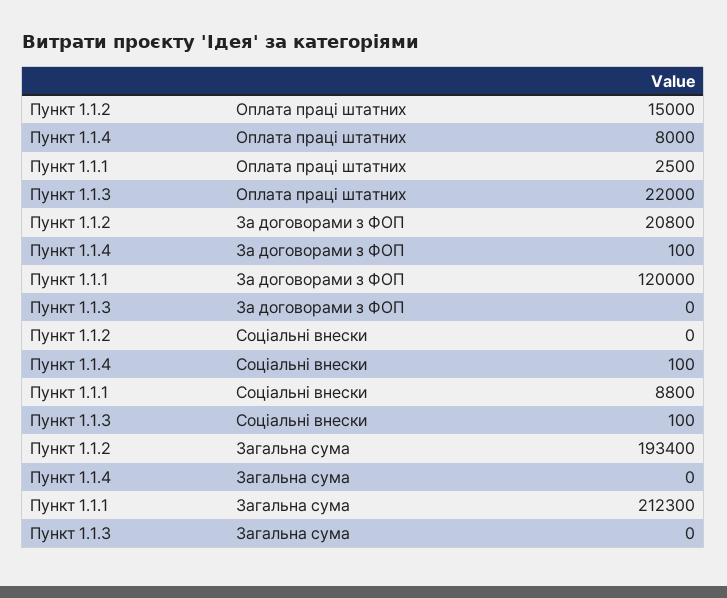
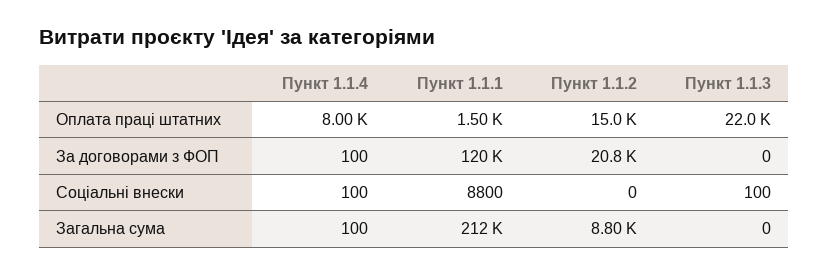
Пункт 1.1.1, Оплата праці штатних: 2500 -> 1500
Пункт 1.1.2, Загальна сума: 193400 -> 8800
Пункт 1.1.4, Загальна сума: 0 -> 100

